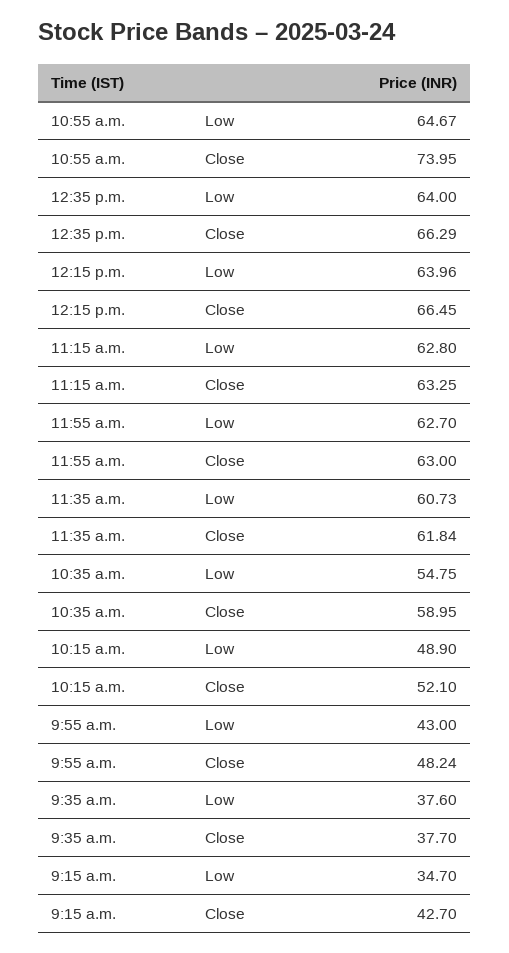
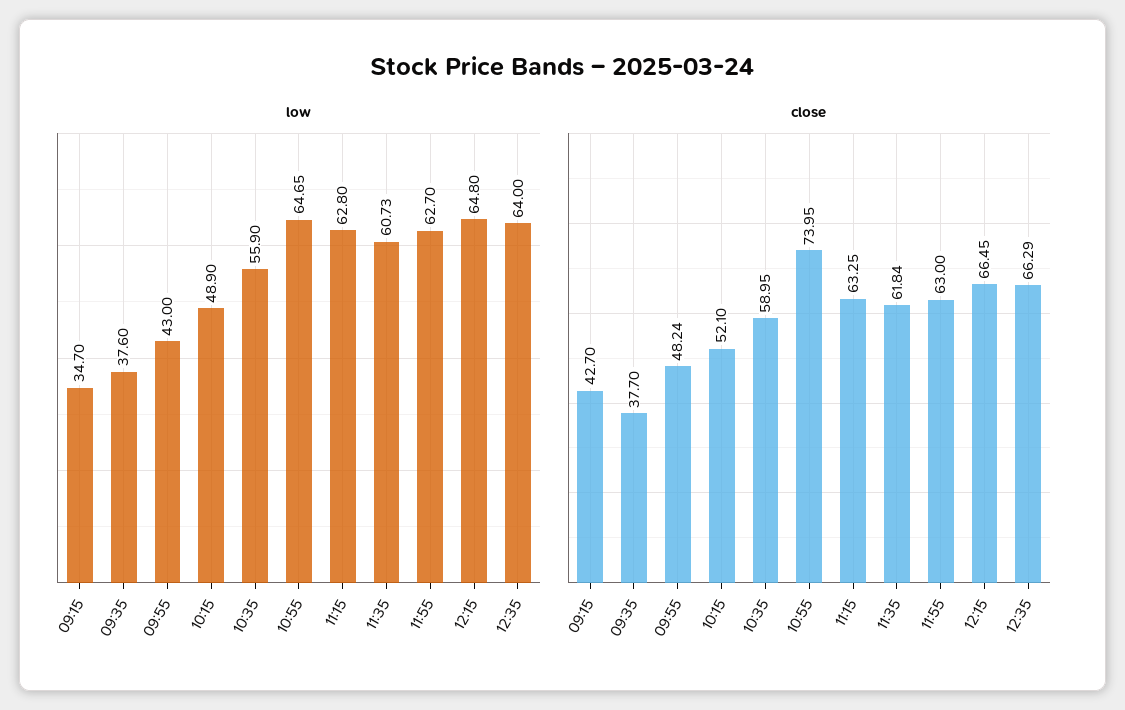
Low, 10:55 a.m.: 64.67 -> 64.65
Low, 12:15 p.m.: 63.96 -> 64.8
Low, 10:35 a.m.: 54.75 -> 55.9

